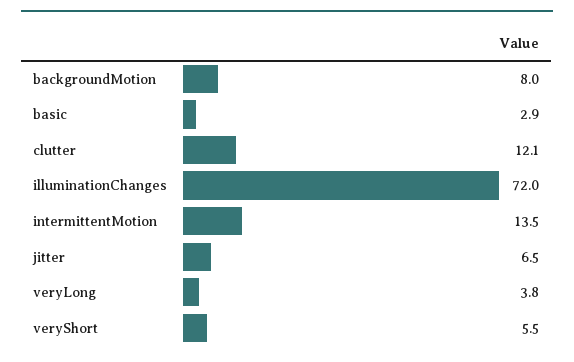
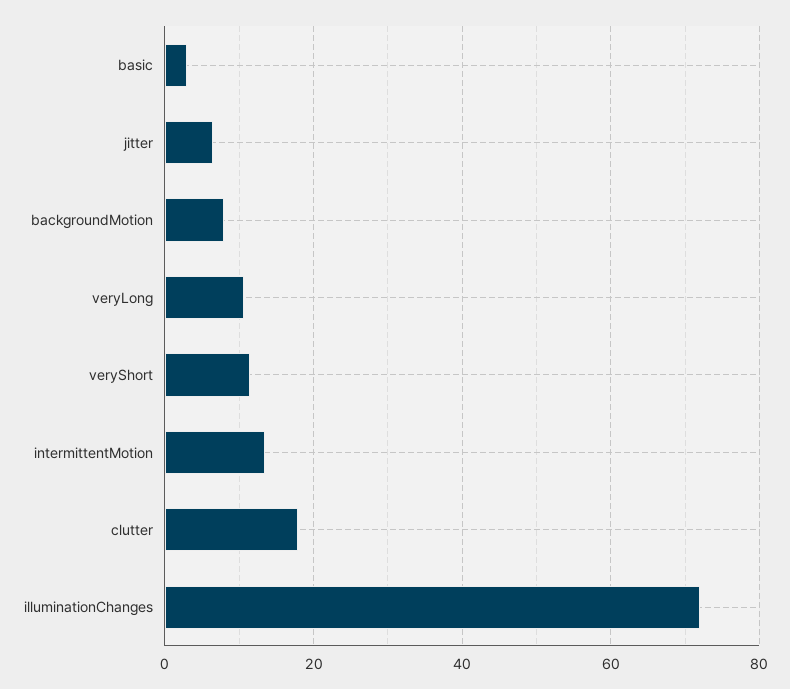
clutter: 12.1 -> 18
veryLong: 3.8 -> 10
veryShort: 5.5 -> 12

